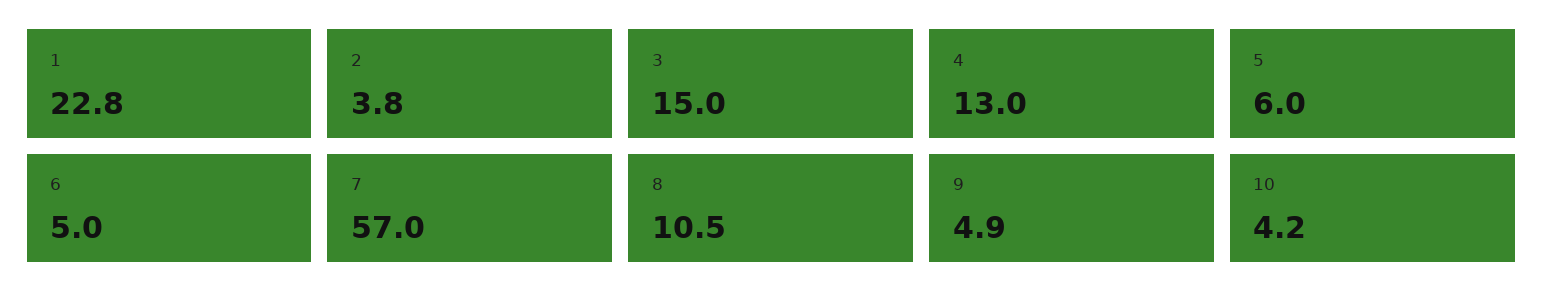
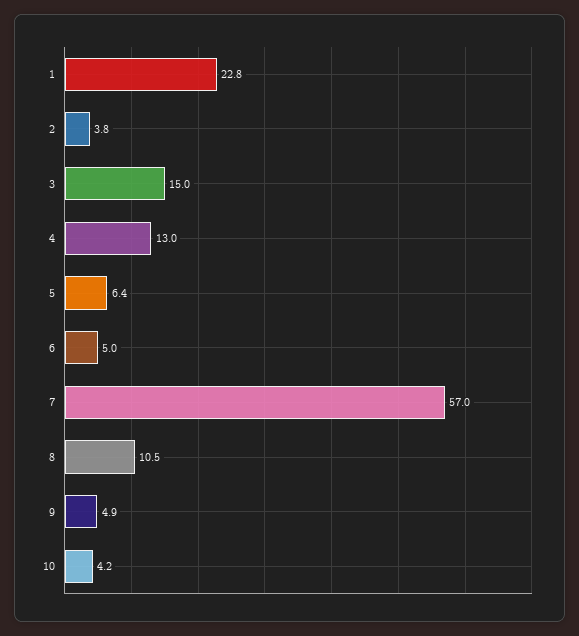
5: 6 -> 6.4

